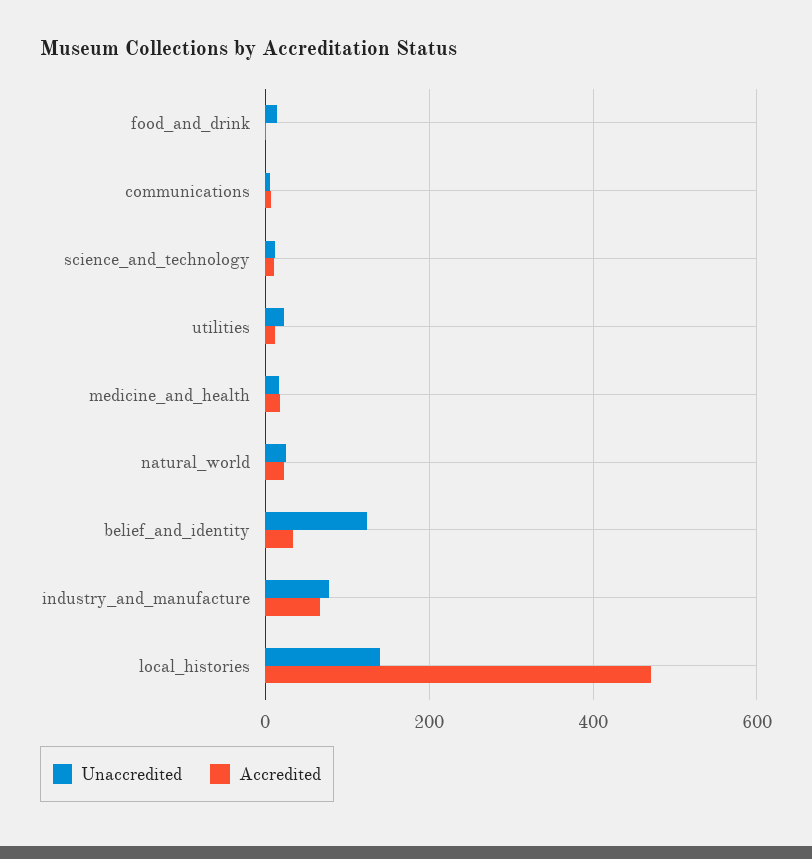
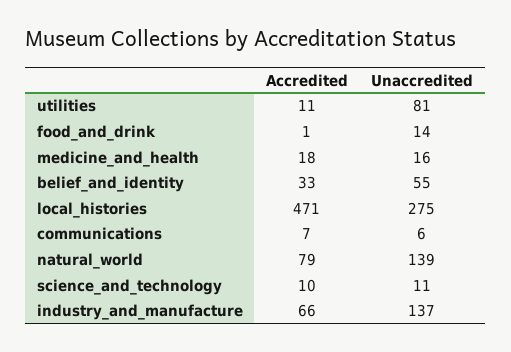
Unaccredited, utilities: 20 -> 81
Unaccredited, natural_world: 20 -> 139
Accredited, natural_world: 20 -> 79
Unaccredited, belief_and_identity: 120 -> 55
Unaccredited, industry_and_manufacture: 80 -> 137
Unaccredited, local_histories: 140 -> 275

